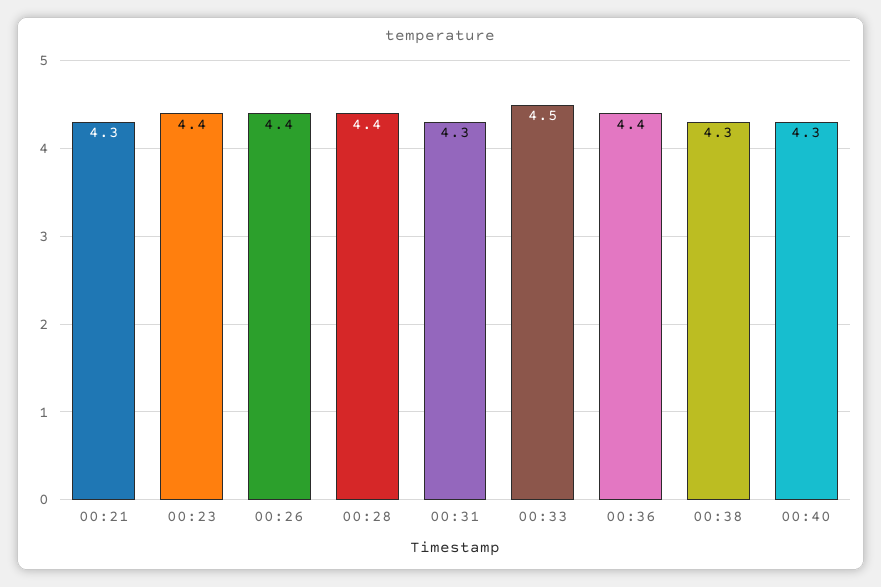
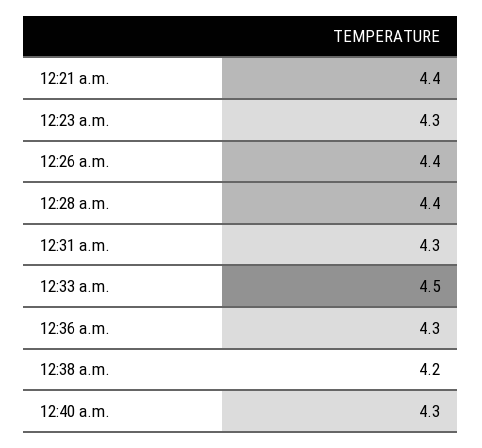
00:21: 4.3 -> 4.4
00:23: 4.4 -> 4.3
00:36: 4.4 -> 4.3
00:38: 4.3 -> 4.2

